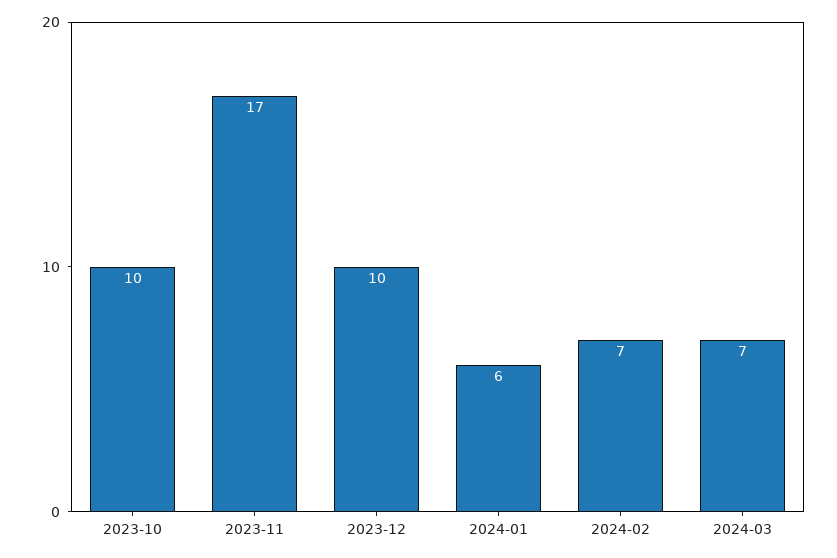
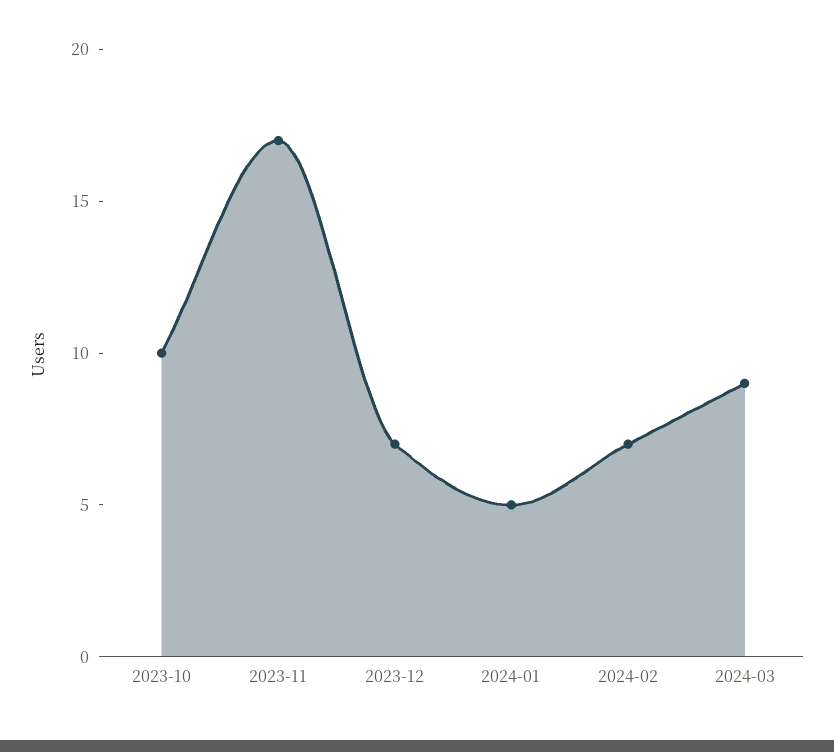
2023-12: 10 -> 7
2024-01: 6 -> 5
2024-03: 7 -> 9

